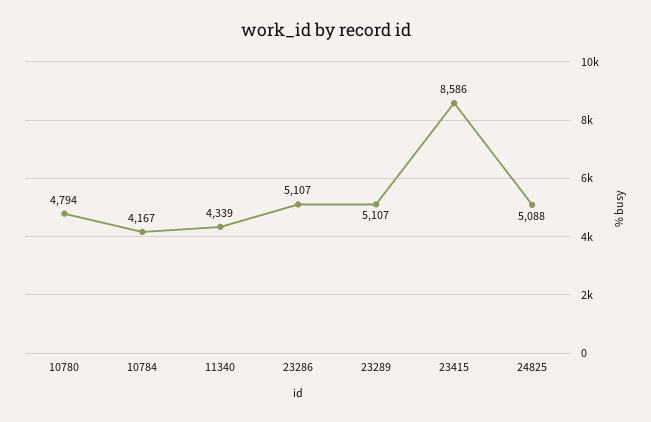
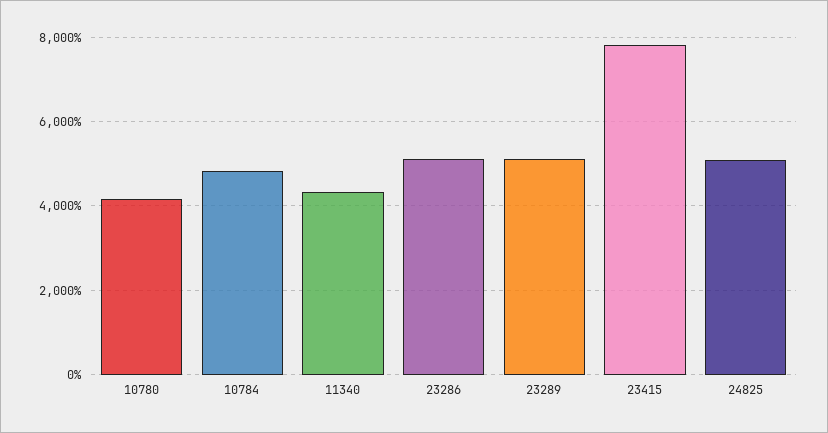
10780: 4794 -> 4200
10784: 4167 -> 4800
23415: 8586 -> 7800

